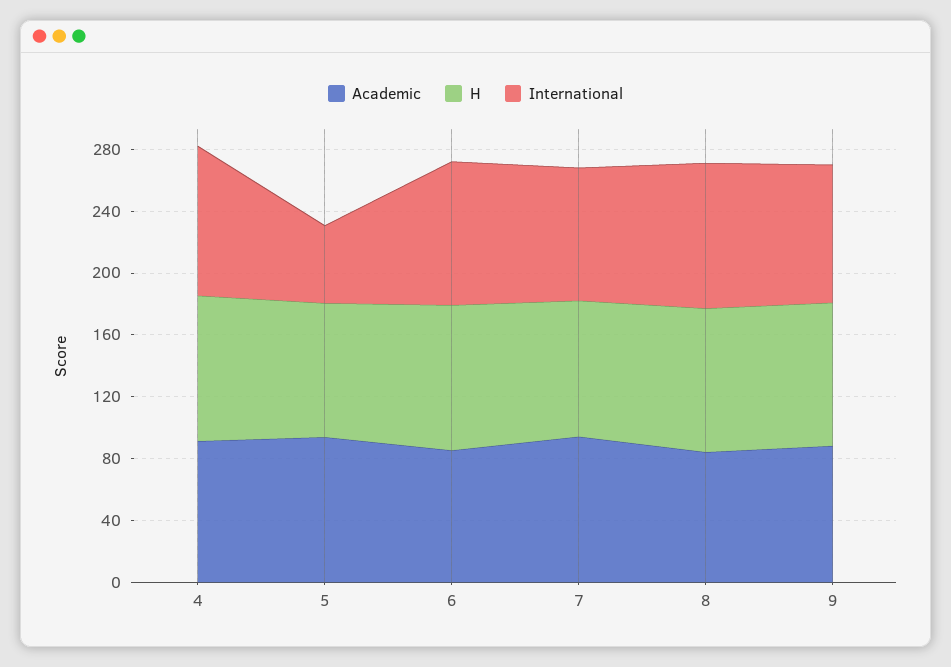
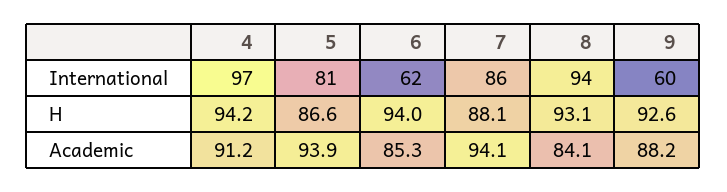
International, 5: 50 -> 81
International, 6: 90 -> 62
International, 9: 90 -> 60

